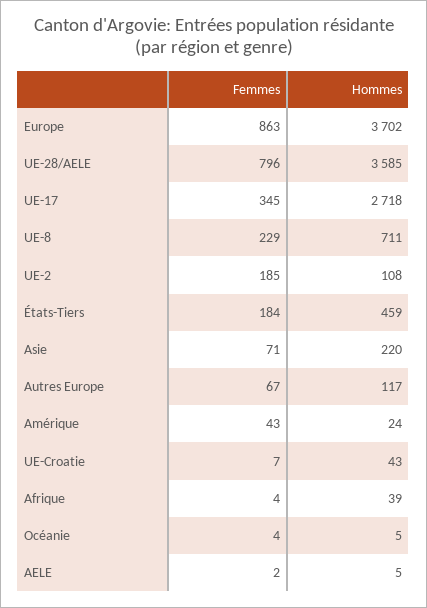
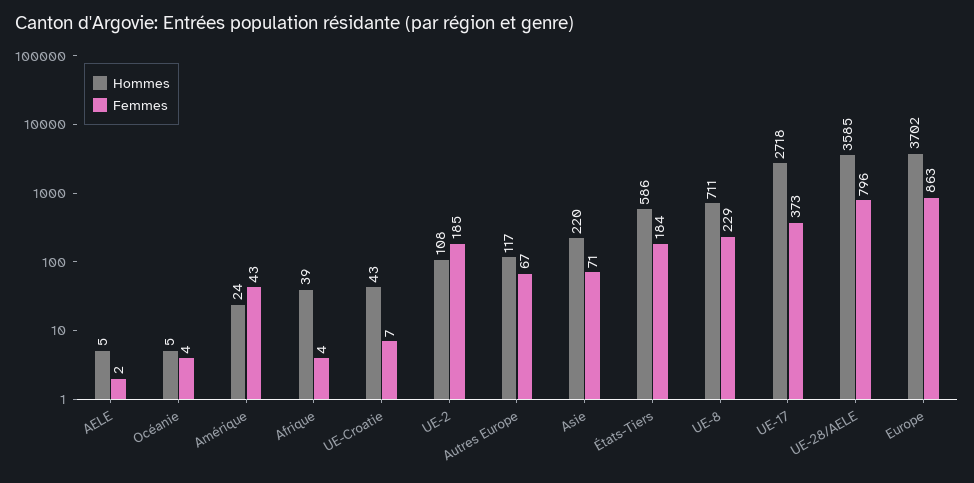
Femmes, UE-17: 345 -> 373
Hommes, États-Tiers: 459 -> 586

